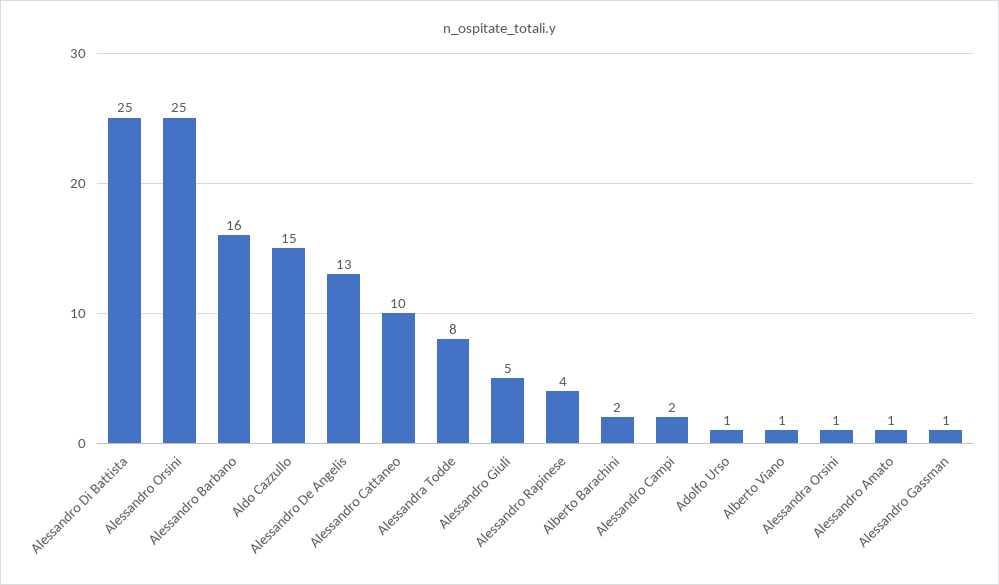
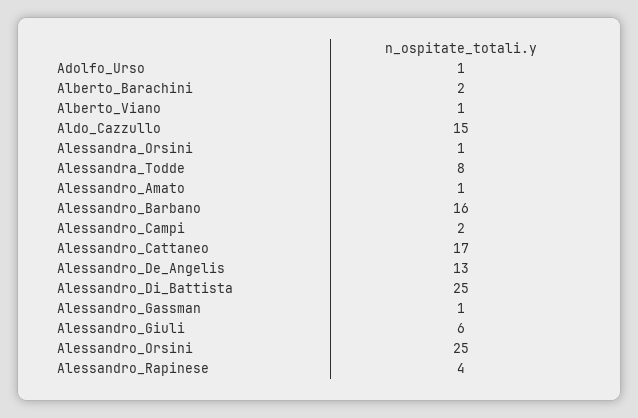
Alessandro Cattaneo: 10 -> 17
Alessandro Giuli: 5 -> 6

